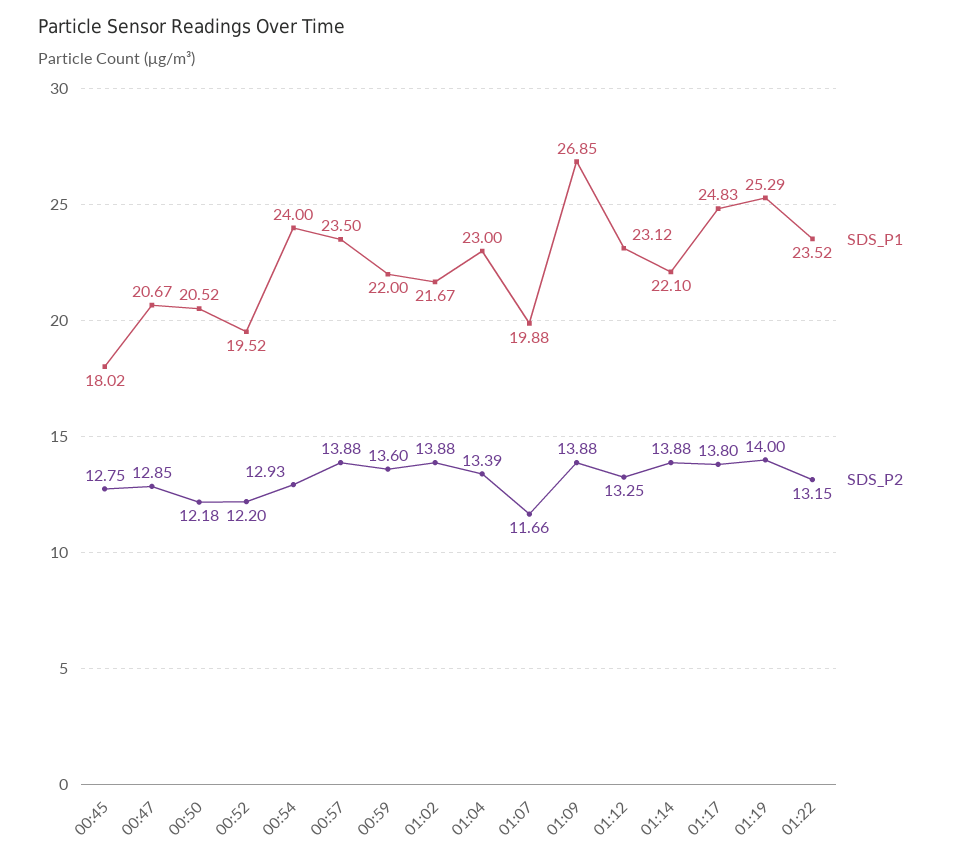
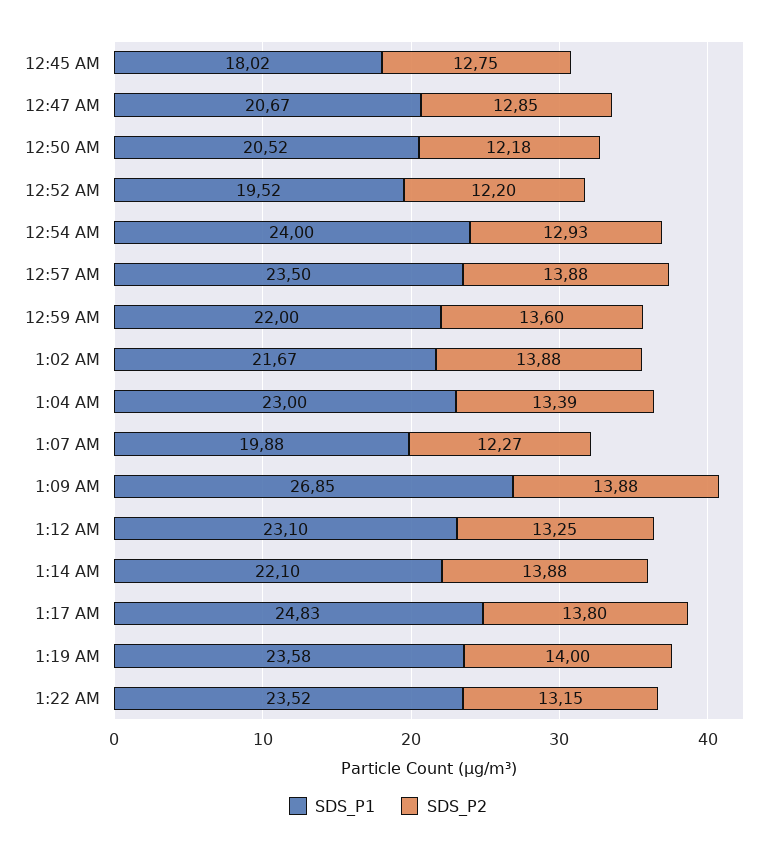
SDS_P2, 01:07: 11.66 -> 12.27
SDS_P1, 01:12: 23.12 -> 23.1
SDS_P1, 01:19: 25.29 -> 23.58

